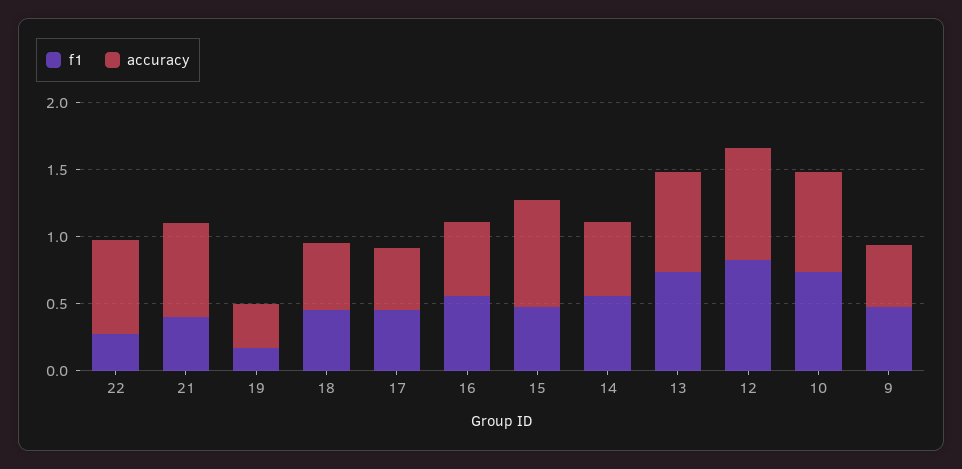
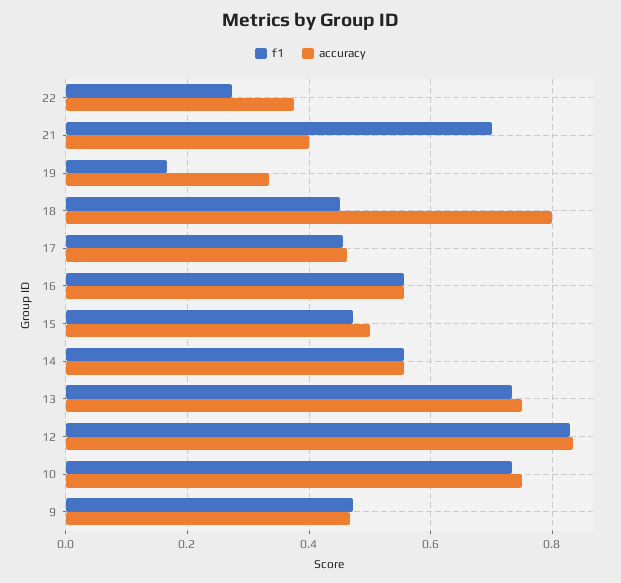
accuracy, 22: 0.7 -> 0.38
f1, 21: 0.4 -> 0.7
accuracy, 21: 0.7 -> 0.4
accuracy, 18: 0.5 -> 0.8
accuracy, 15: 0.8 -> 0.5

